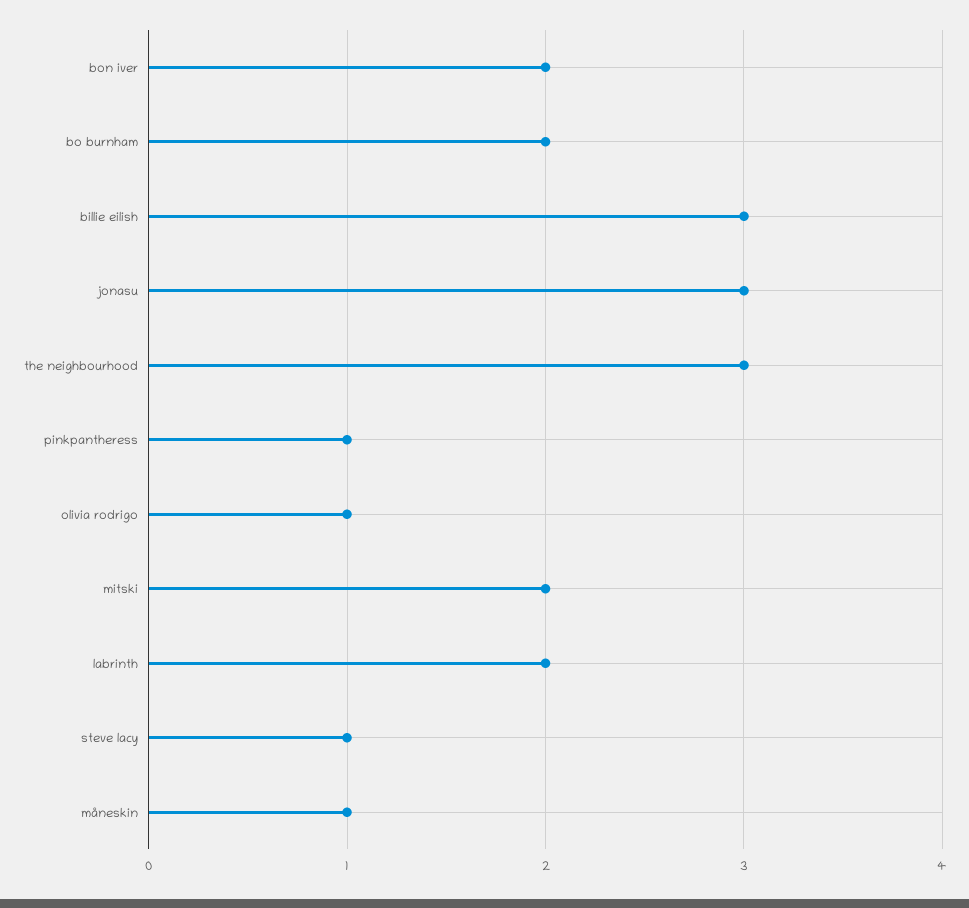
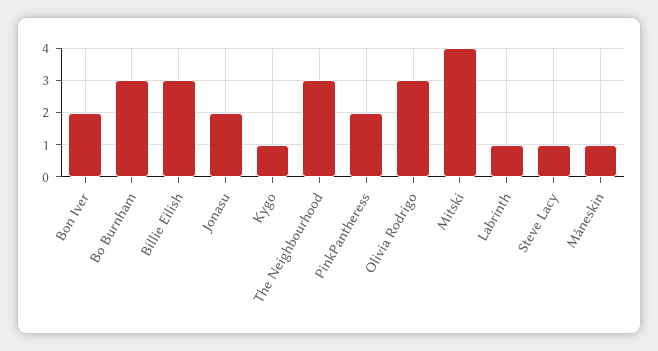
bo burnham: 2 -> 3
jonasu: 3 -> 2
pinkpantheress: 1 -> 2
olivia rodrigo: 1 -> 3
mitski: 2 -> 4
labrinth: 2 -> 1
Kygo: none -> 1

